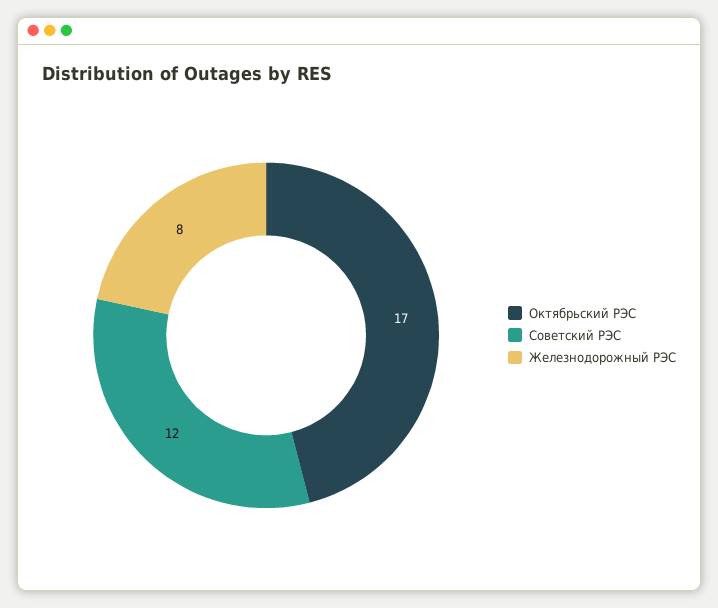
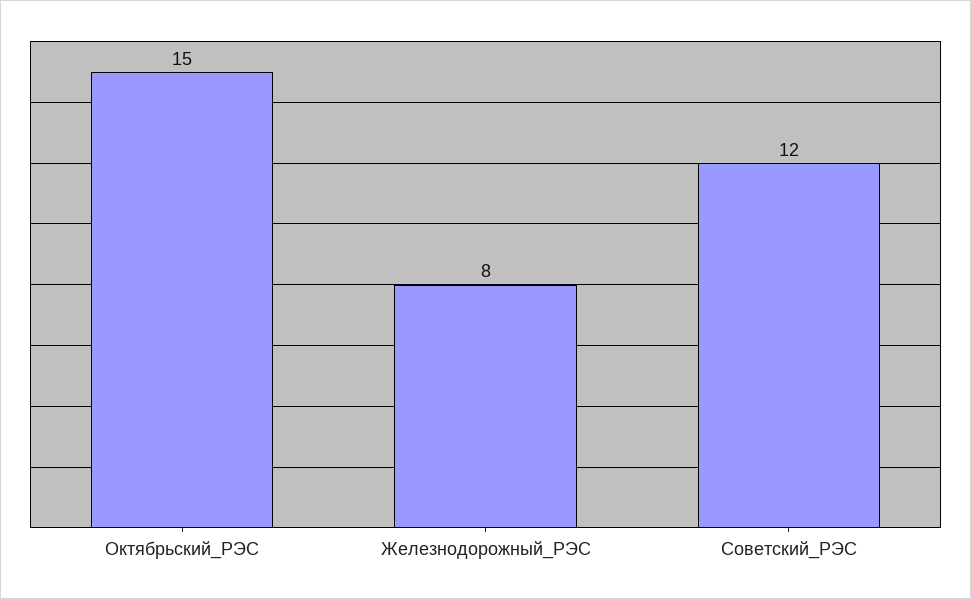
Октябрьский РЭС: 17 -> 15

